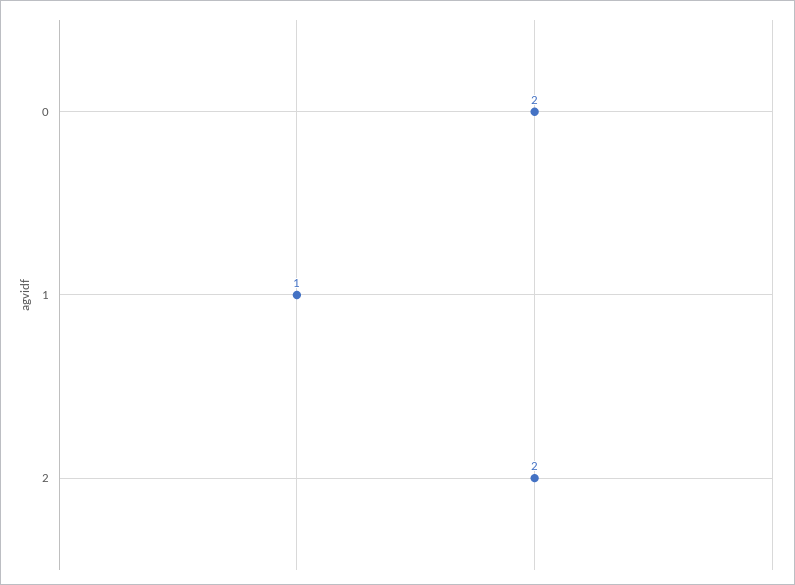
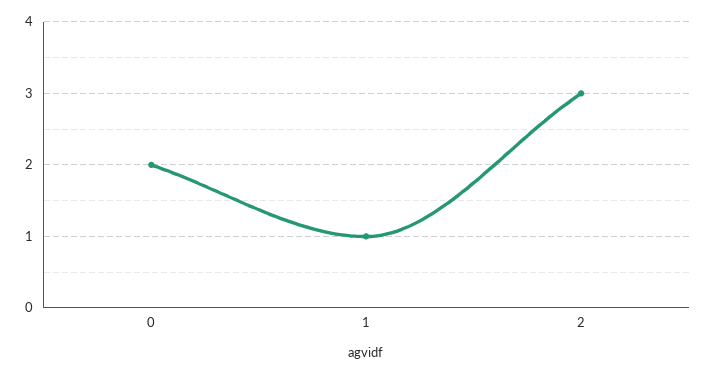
2: 2 -> 3

